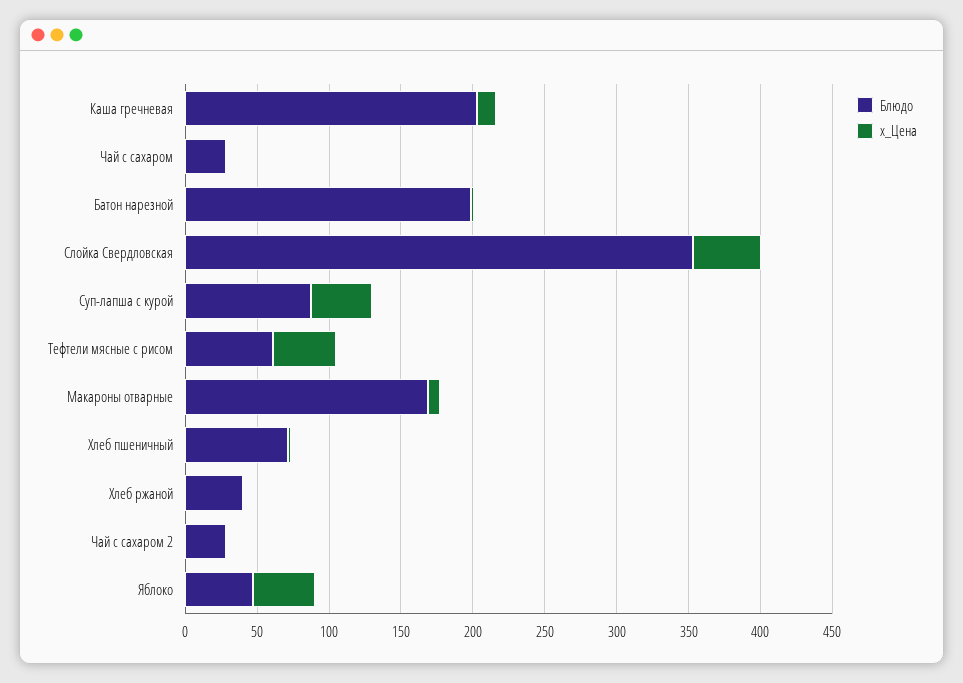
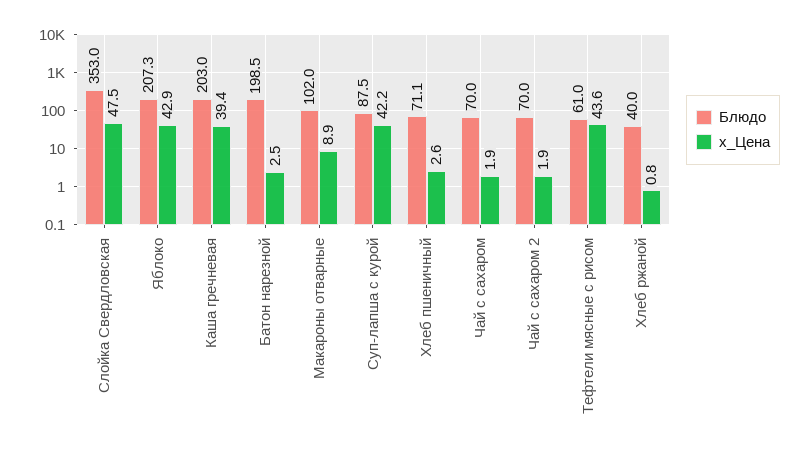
x_Цена, Каша гречневая: 10 -> 39.4
Блюдо, Чай с сахаром: 30 -> 70
Блюдо, Макароны отварные: 170 -> 102
Блюдо, Чай с сахаром 2: 30 -> 70
Блюдо, Яблоко: 50 -> 207.3

